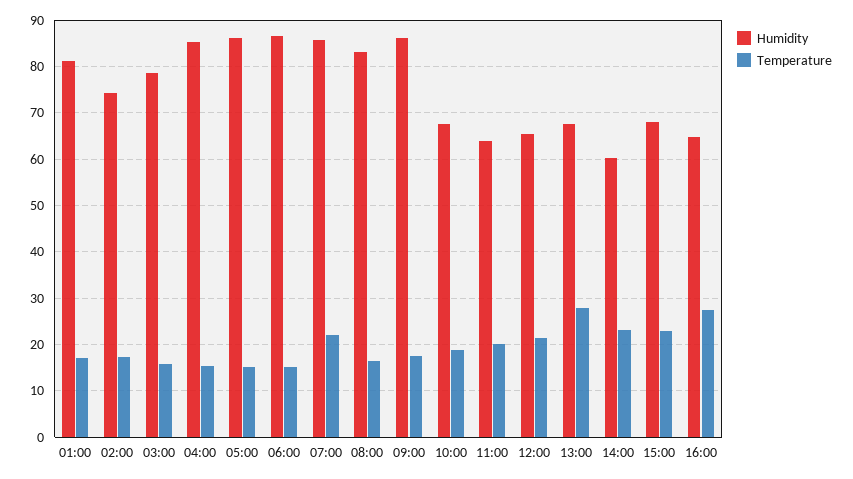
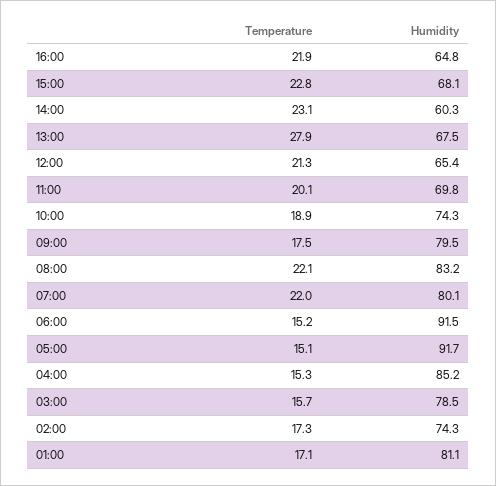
Humidity, 05:00: 86 -> 91.7
Humidity, 06:00: 86 -> 91.5
Humidity, 07:00: 86 -> 80.1
Temperature, 08:00: 16 -> 22.1
Humidity, 09:00: 86 -> 79.5
Humidity, 10:00: 68 -> 74.3
Humidity, 11:00: 64 -> 69.8
Temperature, 16:00: 28 -> 21.9

